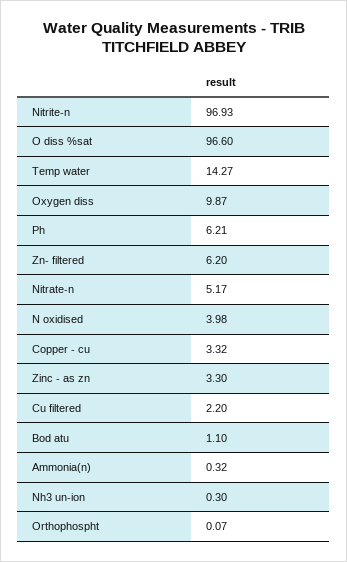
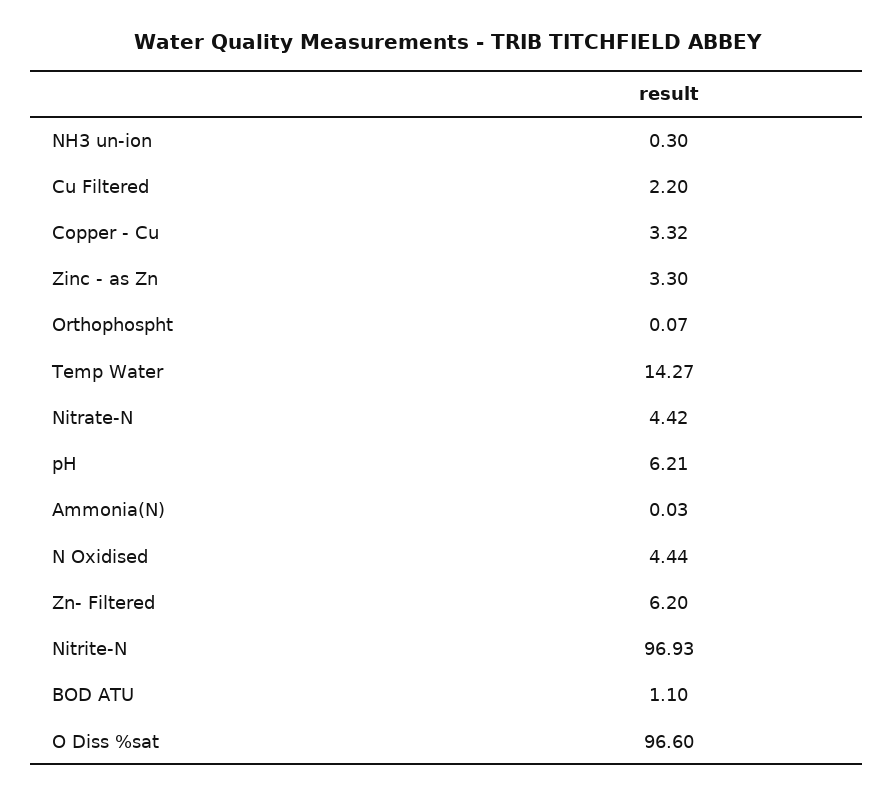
Oxygen diss: 9.87 -> none
Nitrate-n: 5.17 -> 4.42
N oxidised: 3.98 -> 4.44
Ammonia(n): 0.32 -> 0.03

